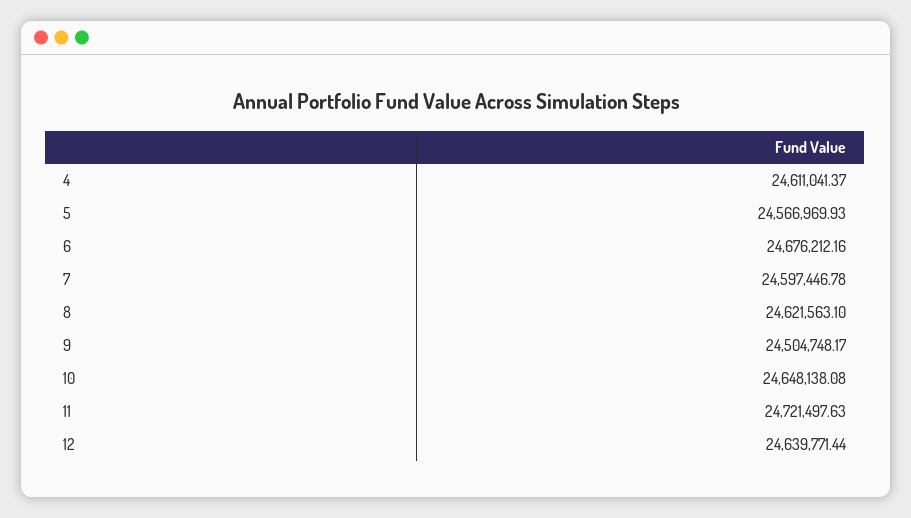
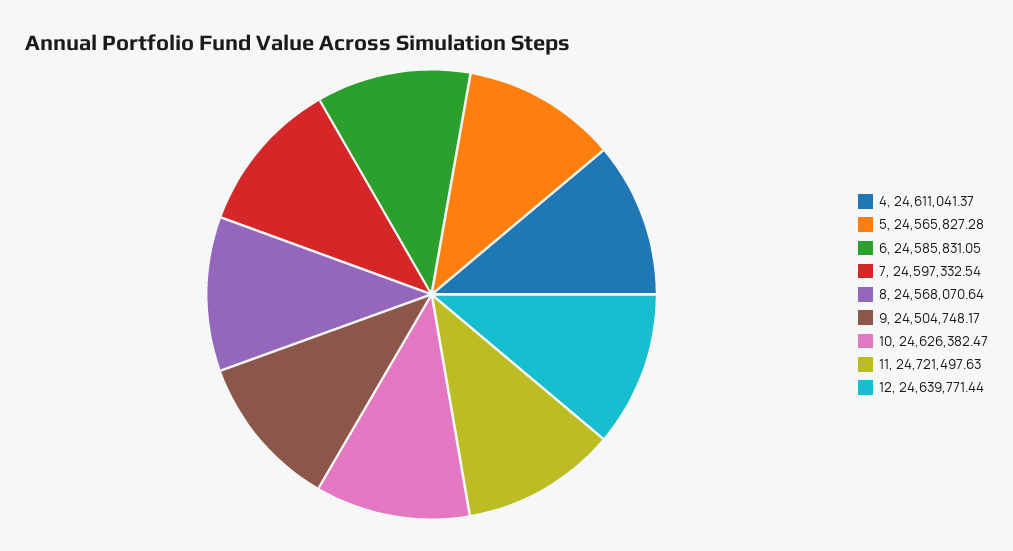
5: 24566969.93 -> 24565827.28
6: 24676212.16 -> 24585831.05
7: 24597446.78 -> 24597332.54
8: 24621563.1 -> 24568070.64
10: 24648138.08 -> 24626382.47

